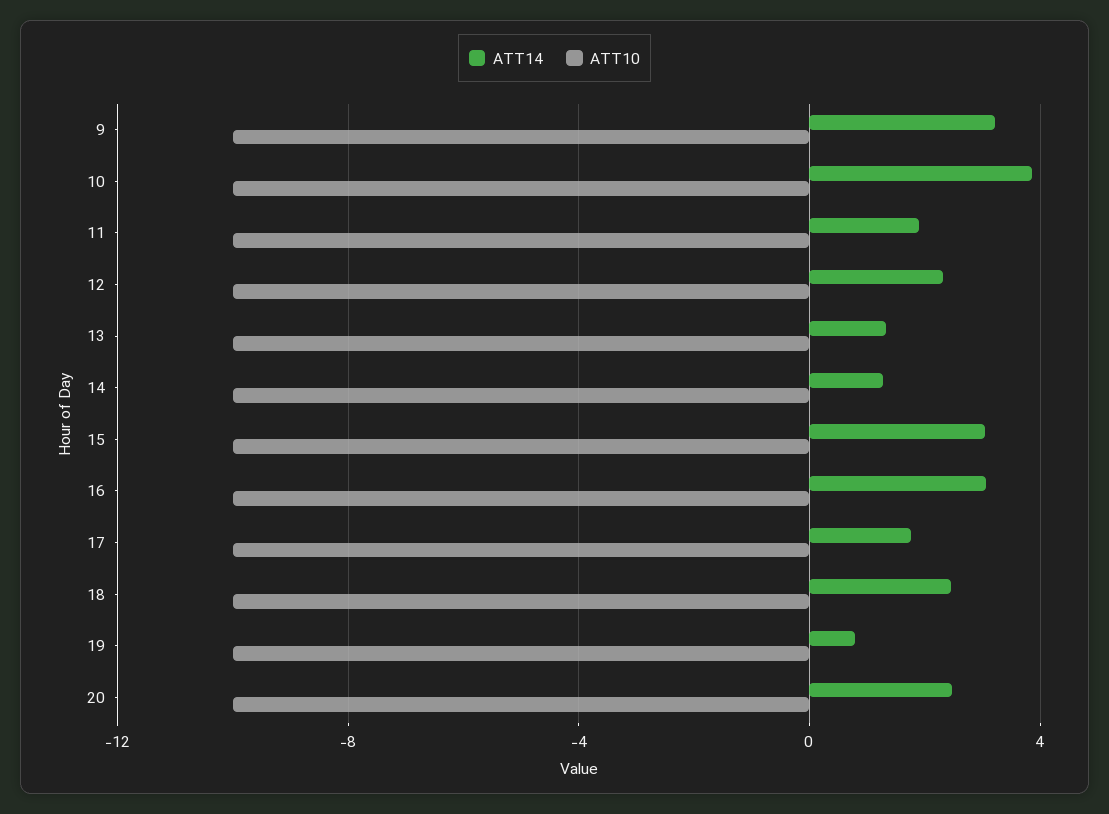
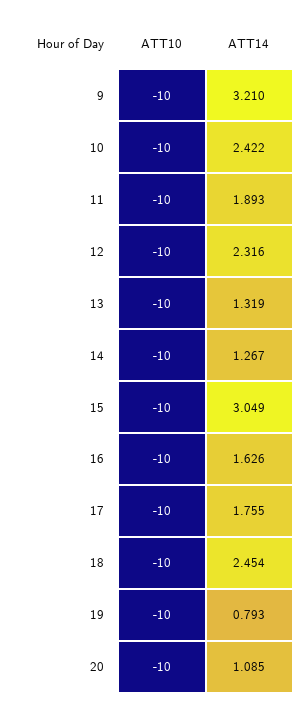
ATT14, 10: 4 -> 2.422
ATT14, 16: 3 -> 1.626
ATT14, 20: 2.5 -> 1.085

